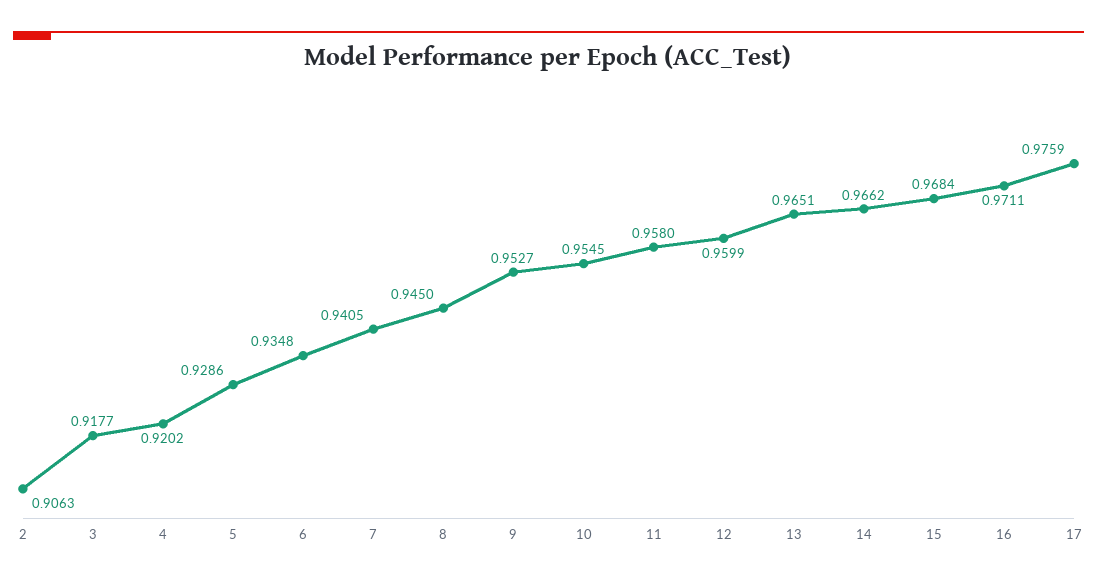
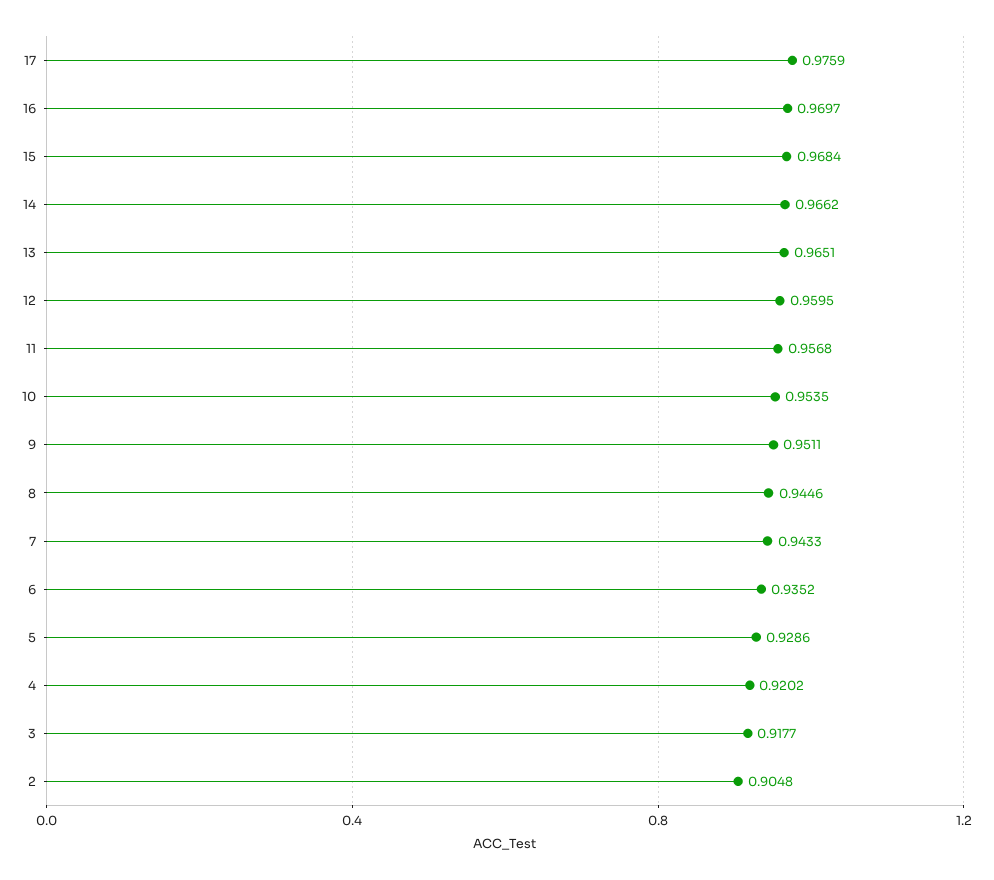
2: 0.9063 -> 0.9048
6: 0.9348 -> 0.9352
7: 0.9405 -> 0.9433
8: 0.945 -> 0.9446
9: 0.9527 -> 0.9511
10: 0.9545 -> 0.9535
11: 0.958 -> 0.9568
12: 0.9599 -> 0.9595
16: 0.9711 -> 0.9697

